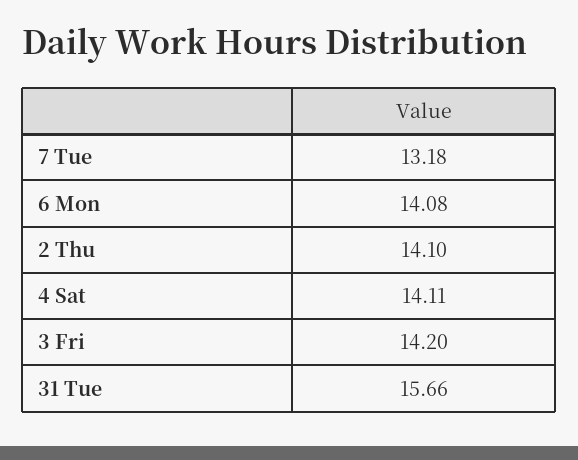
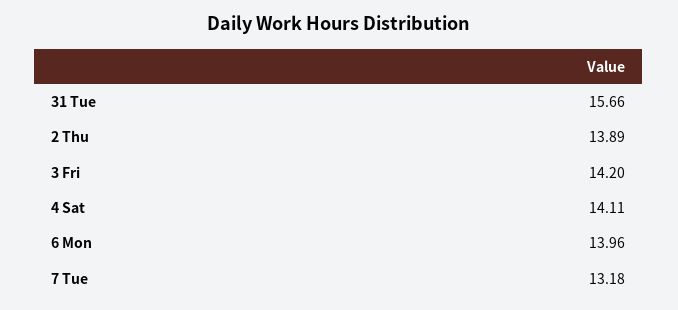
6 Mon: 14.08 -> 13.96
2 Thu: 14.1 -> 13.89

